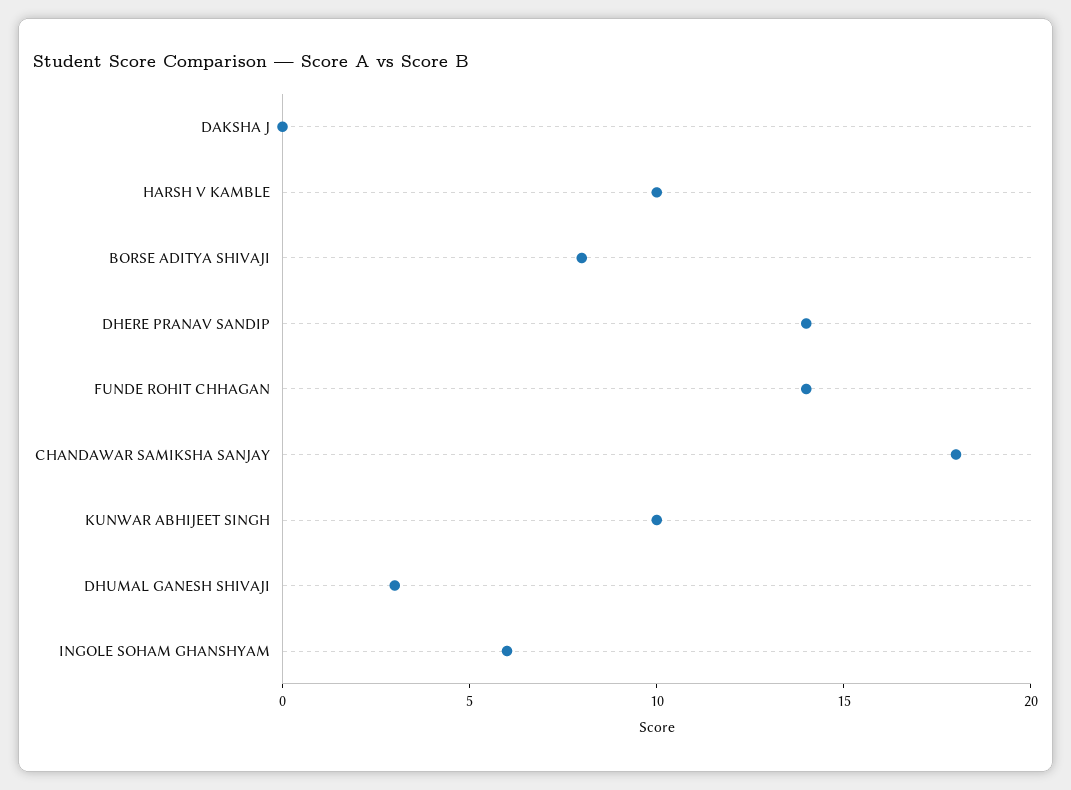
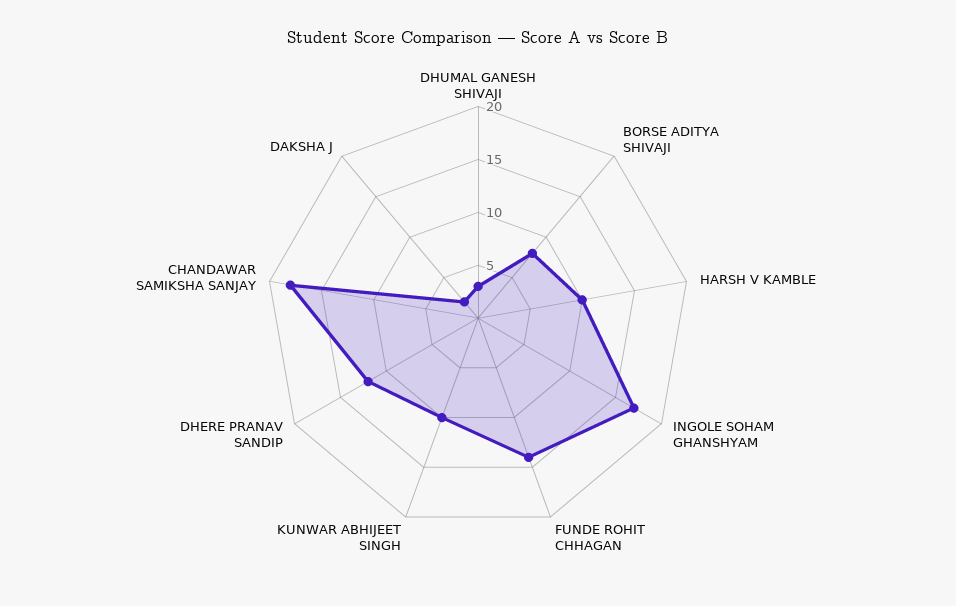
DAKSHA J: 0 -> 2
DHERE PRANAV SANDIP: 14 -> 12
INGOLE SOHAM GHANSHYAM: 6 -> 17

